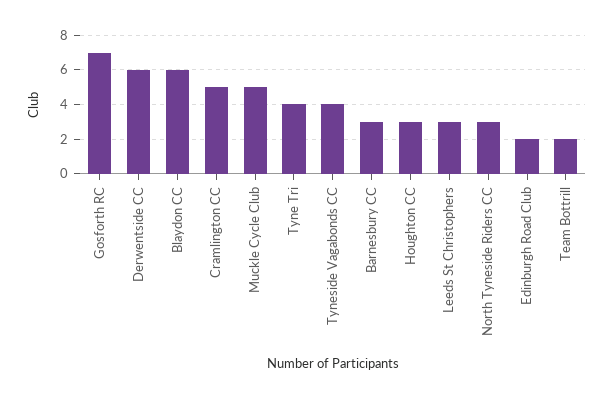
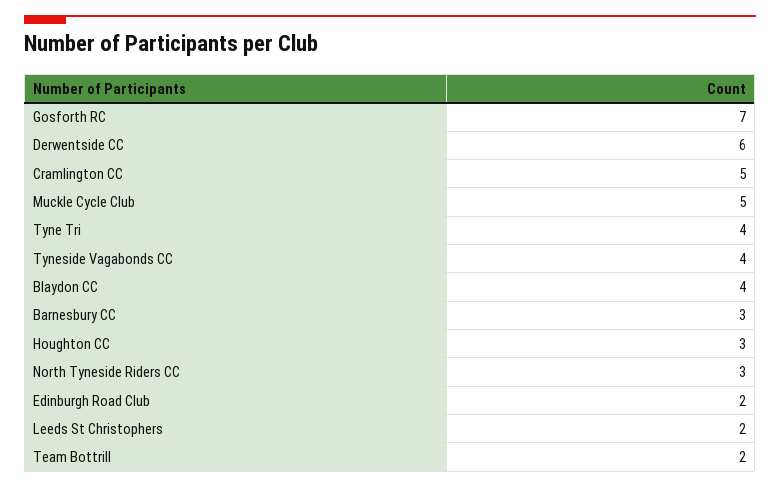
Blaydon CC: 6 -> 4
Leeds St Christophers: 3 -> 2

